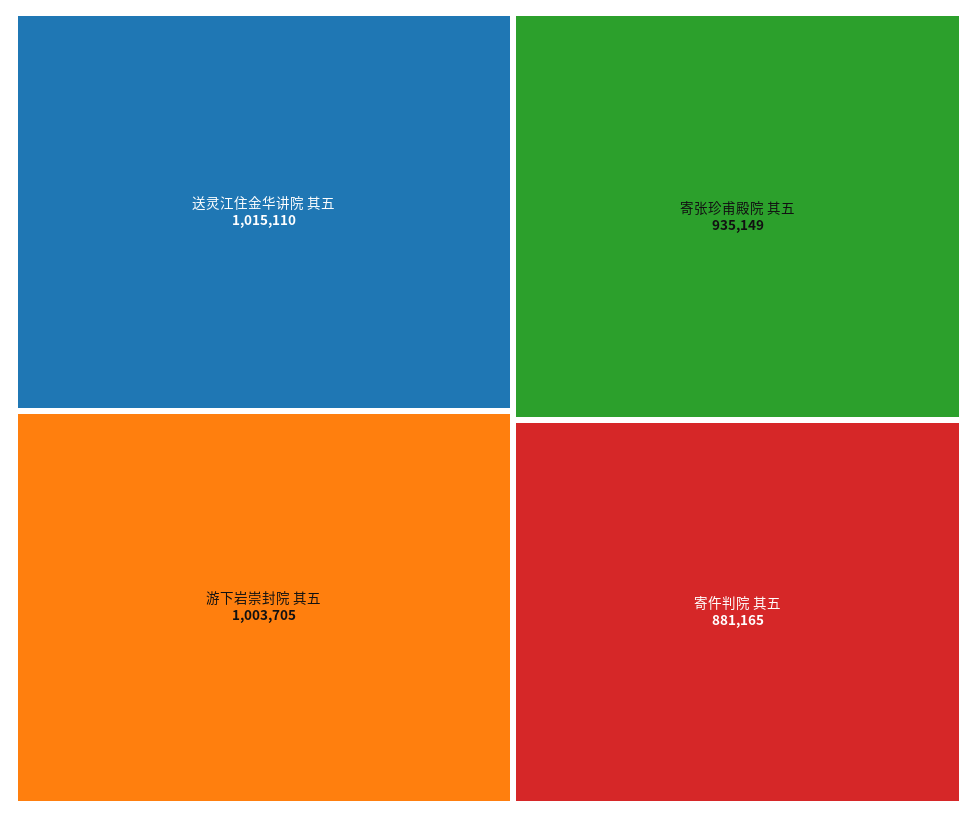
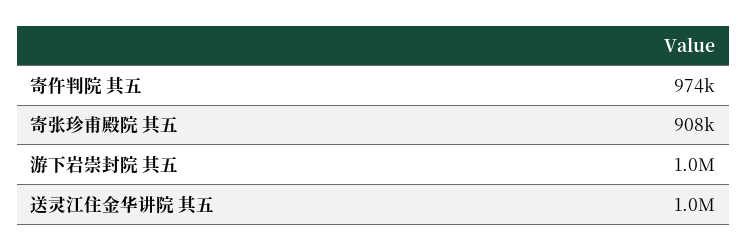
寄张珍甫殿院 其五: 935149 -> 908000
寄仵判院 其五: 881165 -> 974000

